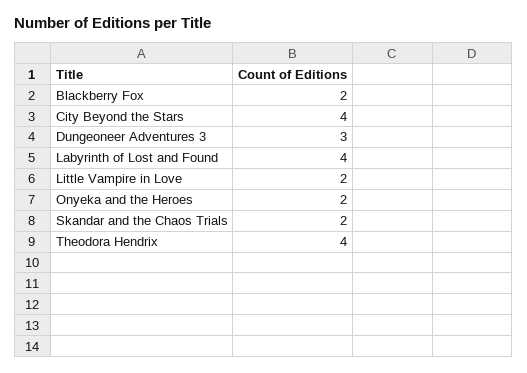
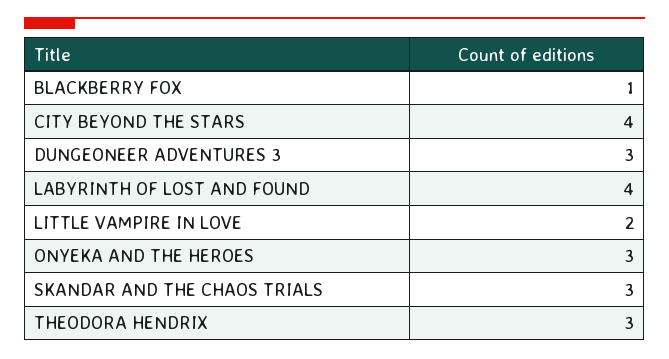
Blackberry Fox: 2 -> 1
Onyeka and the Heroes: 2 -> 3
Skandar and the Chaos Trials: 2 -> 3
Theodora Hendrix: 4 -> 3

